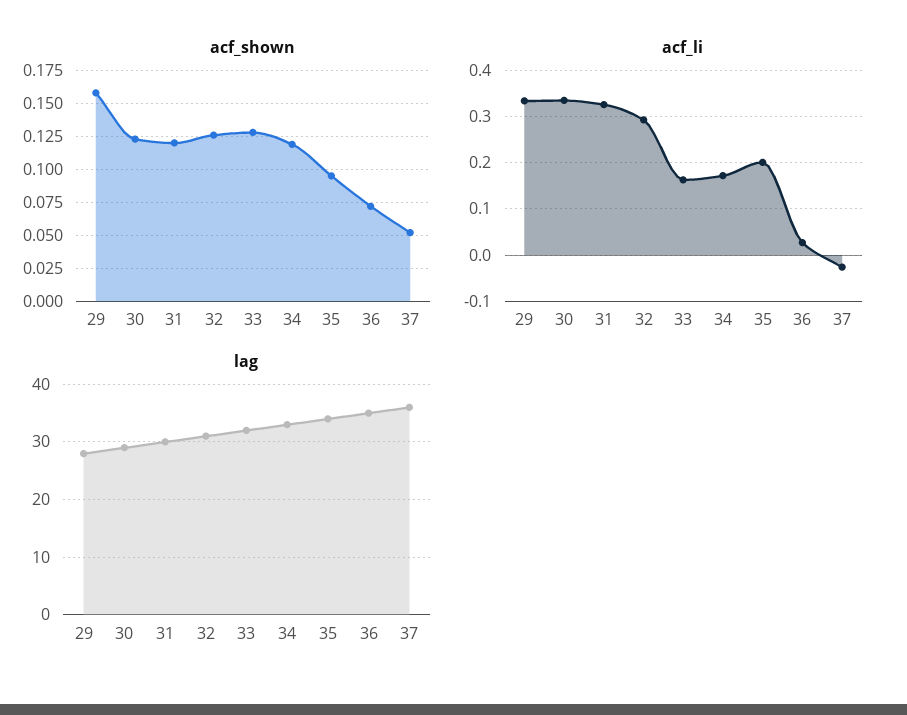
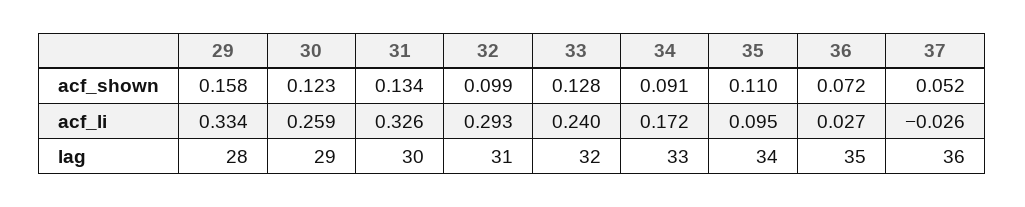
acf_shown, 31: 0.12 -> 0.134
acf_shown, 32: 0.125 -> 0.099
acf_shown, 34: 0.12 -> 0.091
acf_shown, 35: 0.095 -> 0.11
acf_li, 30: 0.34 -> 0.259
acf_li, 33: 0.16 -> 0.24
acf_li, 35: 0.2 -> 0.095

